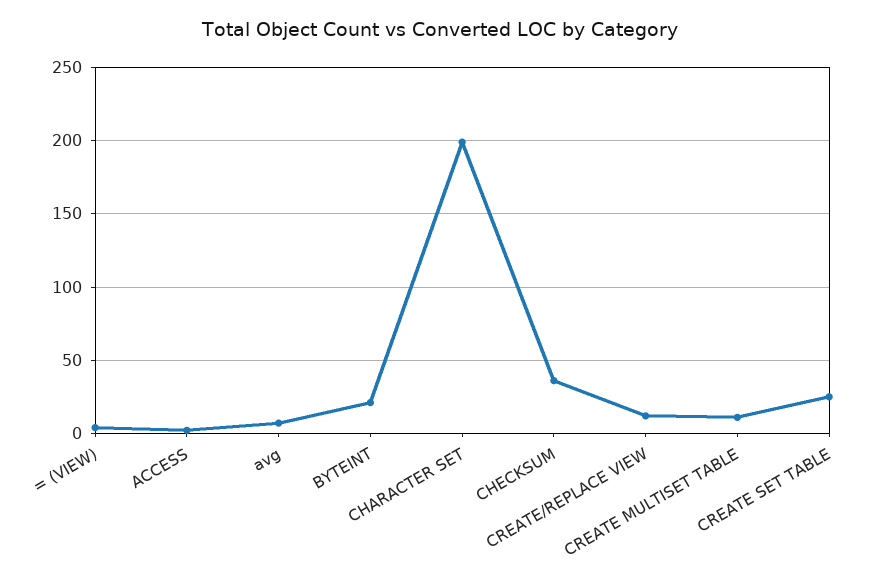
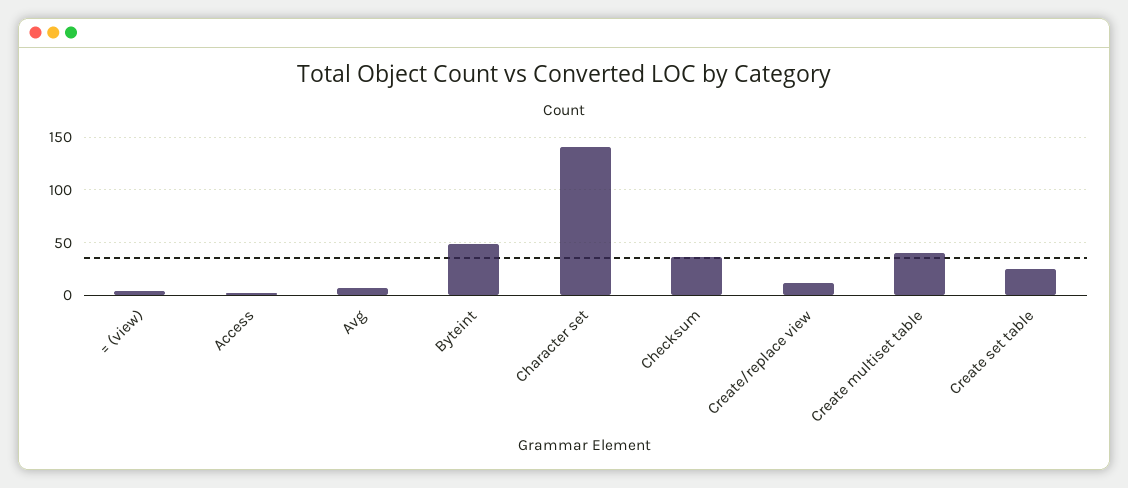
BYTEINT: 20 -> 50
CHARACTER SET: 200 -> 140
CREATE MULTISET TABLE: 10 -> 40

